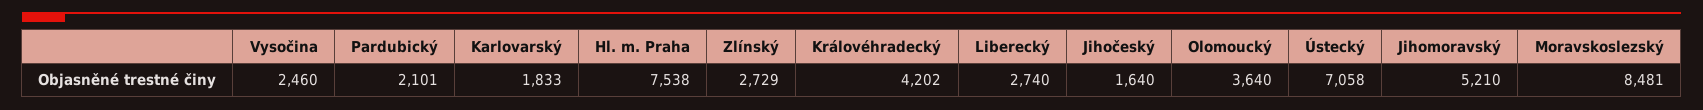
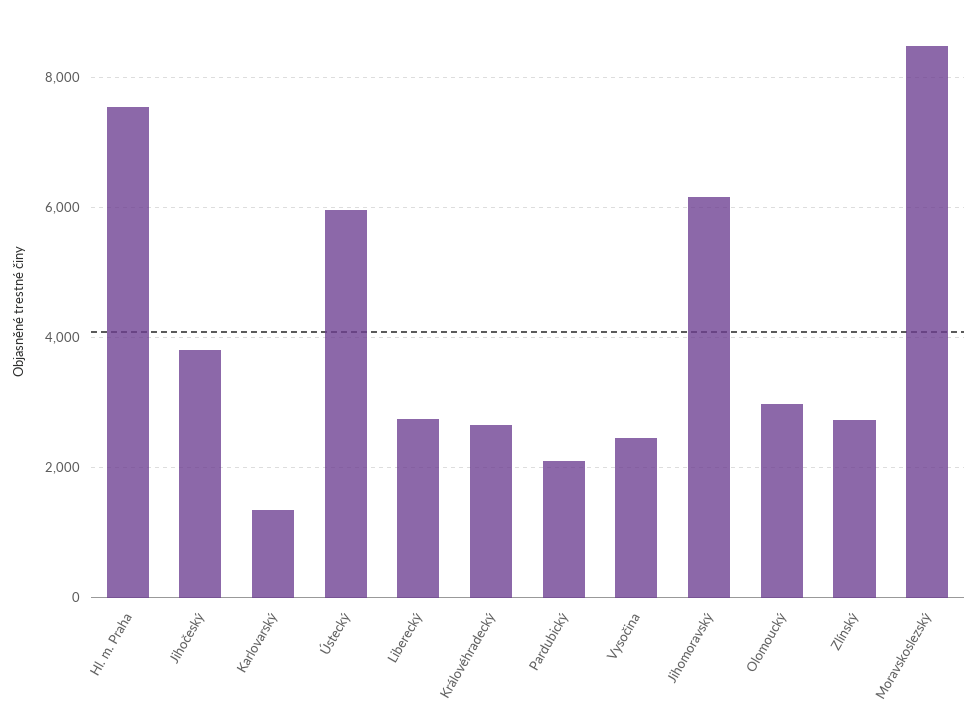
Karlovarský: 1833 -> 1400
Královéhradecký: 4202 -> 2600
Jihočeský: 1640 -> 3800
Olomoucký: 3640 -> 3000
Ústecký: 7058 -> 6000
Jihomoravský: 5210 -> 6200

